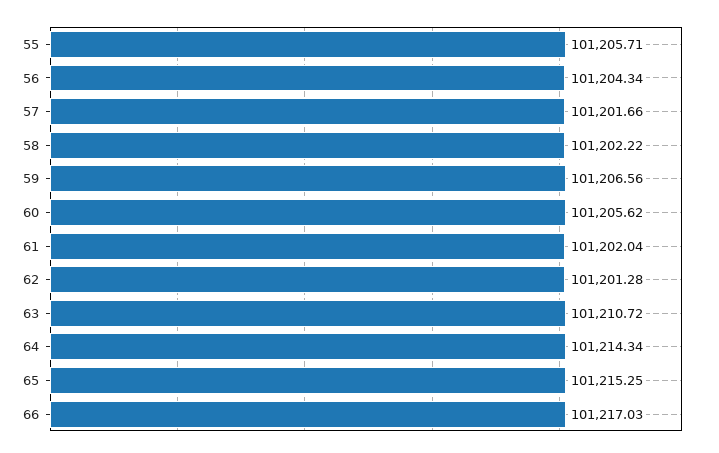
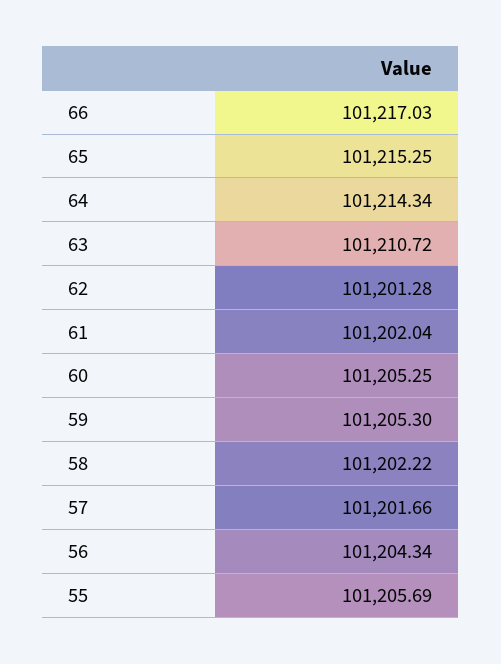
55: 101205.71 -> 101205.69
59: 101206.56 -> 101205.3
60: 101205.62 -> 101205.25

